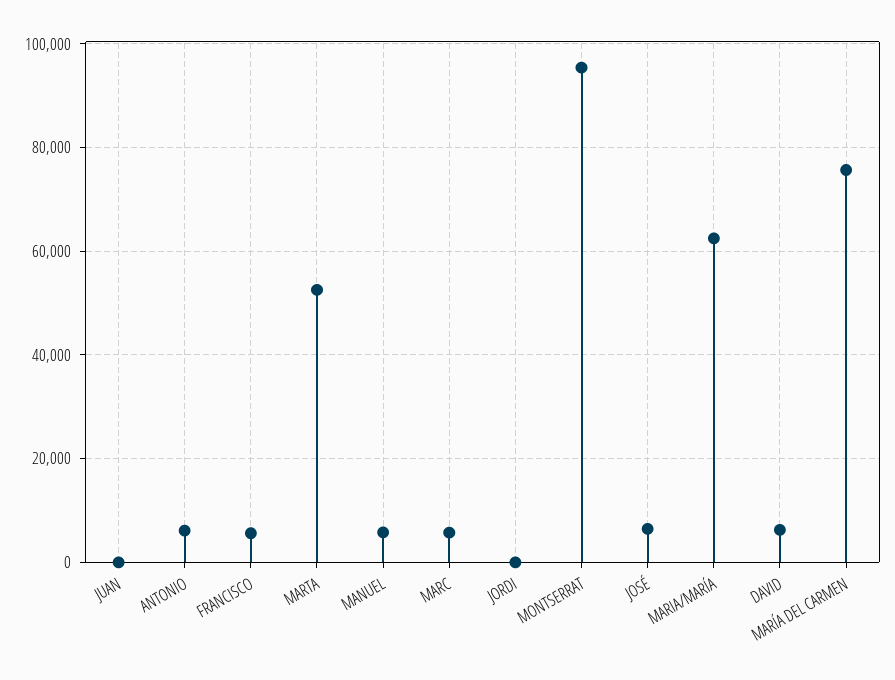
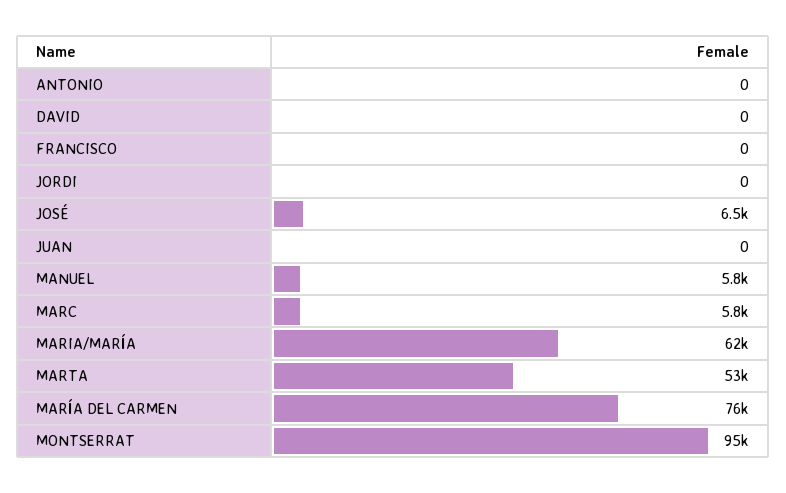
ANTONIO: 6000 -> 0
FRANCISCO: 6000 -> 0
DAVID: 6000 -> 0

